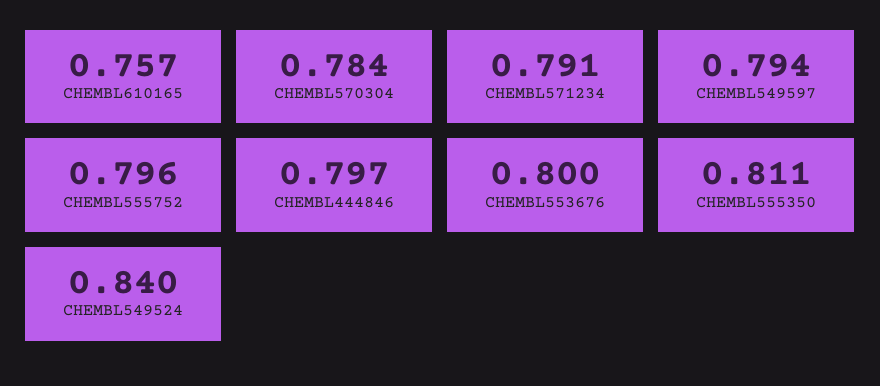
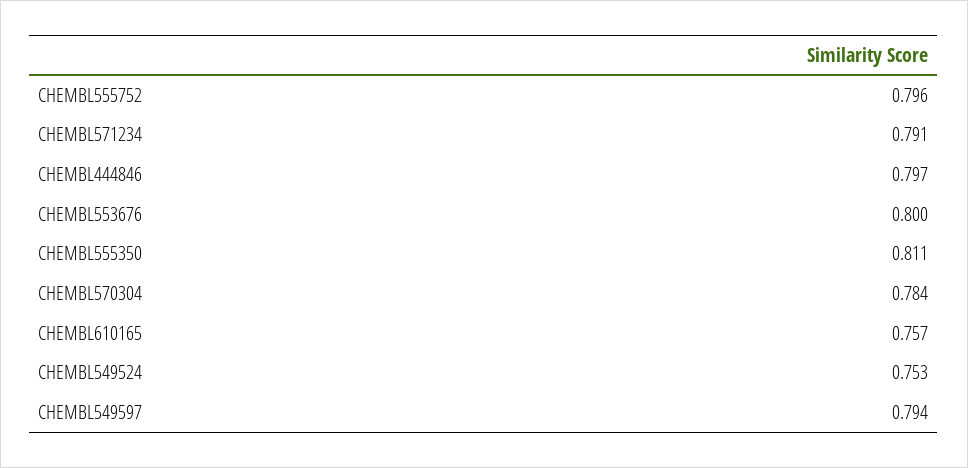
CHEMBL549524: 0.84 -> 0.753

